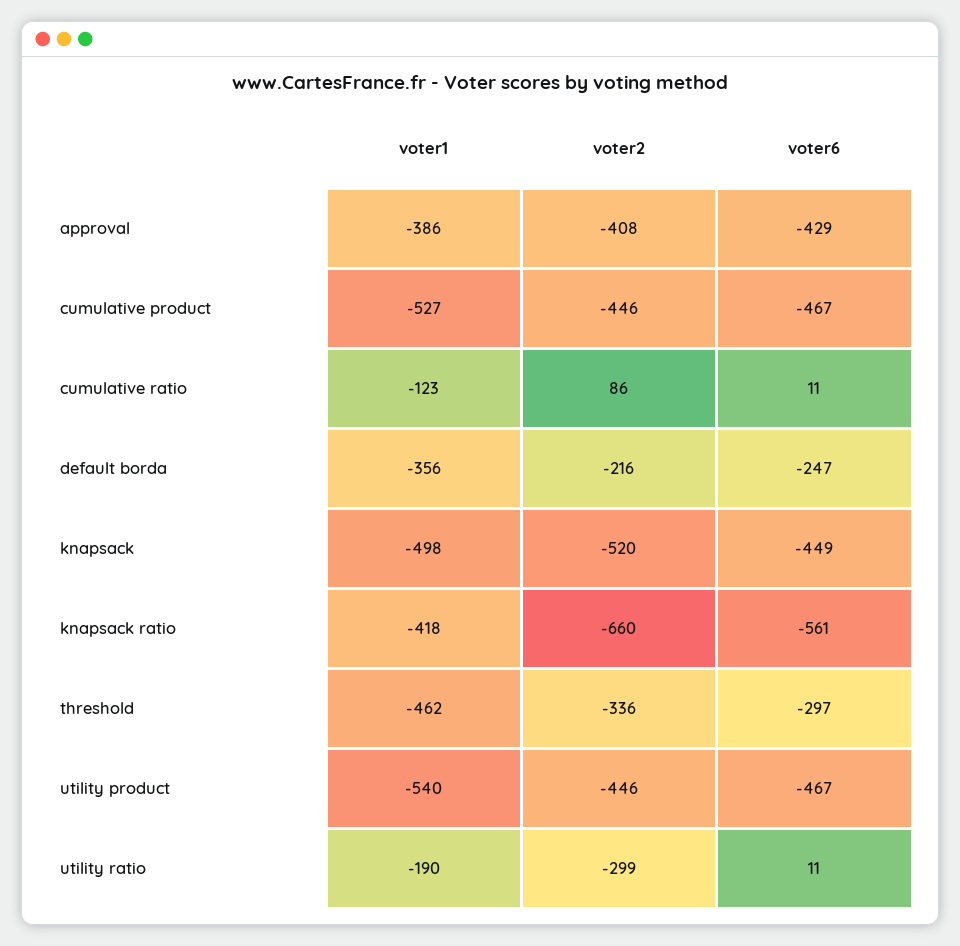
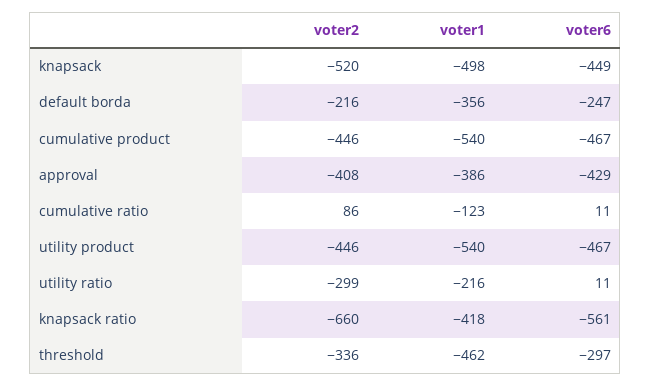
voter1, cumulative product: -527 -> -540
voter1, utility ratio: -190 -> -216

